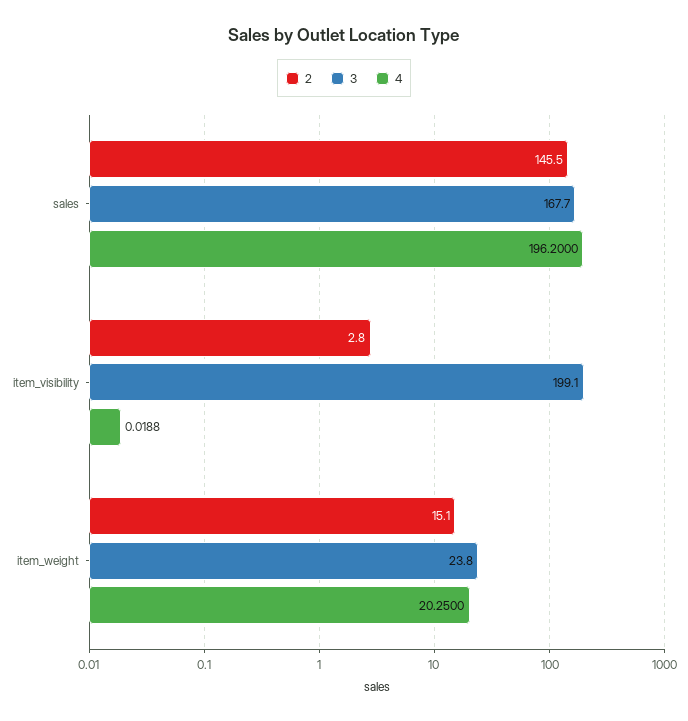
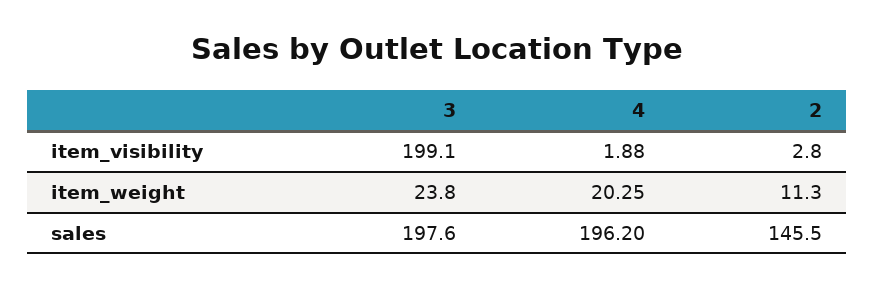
3, sales: 167.7 -> 197.6
4, item_visibility: 0.0188 -> 1.88
2, item_weight: 15.1 -> 11.3

